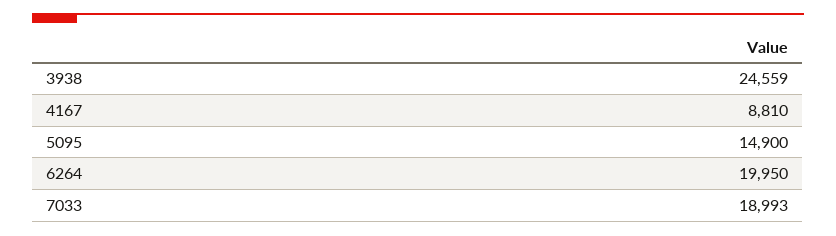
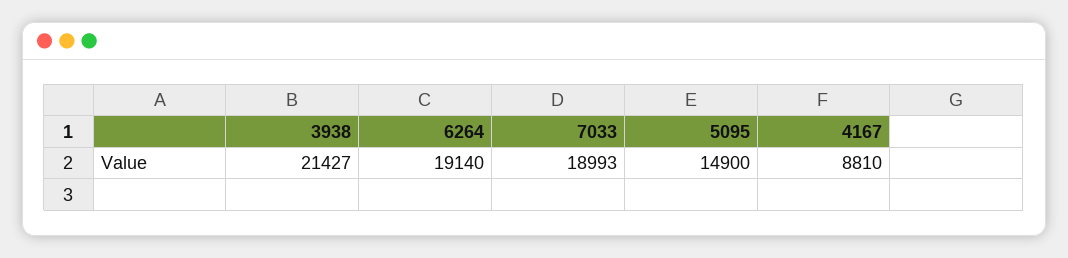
3938: 24559 -> 21427
6264: 19950 -> 19140

